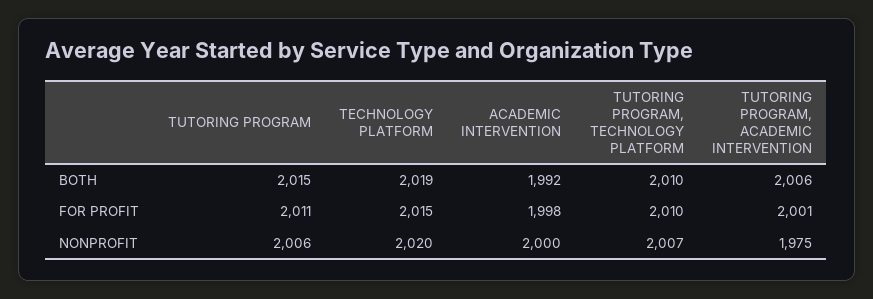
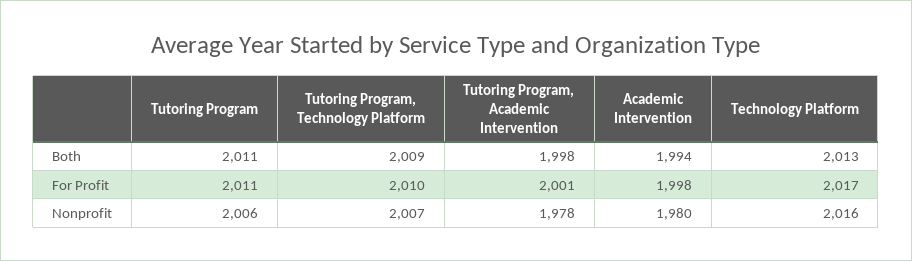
TUTORING PROGRAM, BOTH: 2015 -> 2011
TECHNOLOGY PLATFORM, BOTH: 2019 -> 2013
ACADEMIC INTERVENTION, BOTH: 1992 -> 1994
TUTORING PROGRAM, TECHNOLOGY PLATFORM, BOTH: 2010 -> 2009
TUTORING PROGRAM, ACADEMIC INTERVENTION, BOTH: 2006 -> 1998
TECHNOLOGY PLATFORM, FOR PROFIT: 2015 -> 2017
TECHNOLOGY PLATFORM, NONPROFIT: 2020 -> 2016
ACADEMIC INTERVENTION, NONPROFIT: 2000 -> 1980
TUTORING PROGRAM, ACADEMIC INTERVENTION, NONPROFIT: 1975 -> 1978

